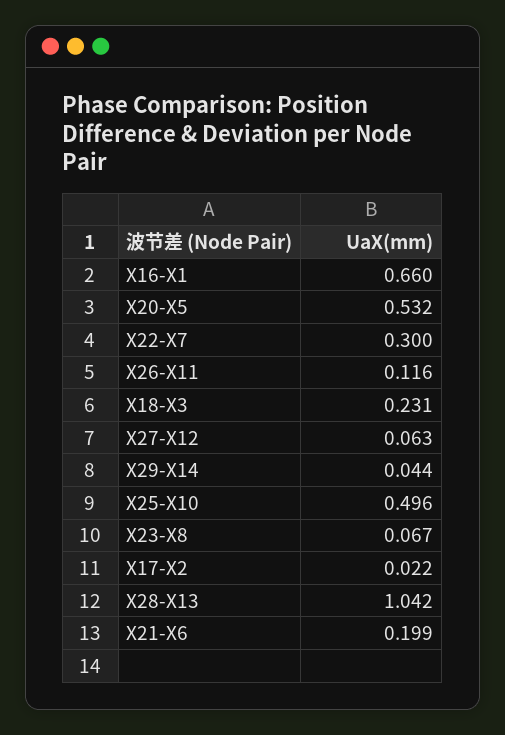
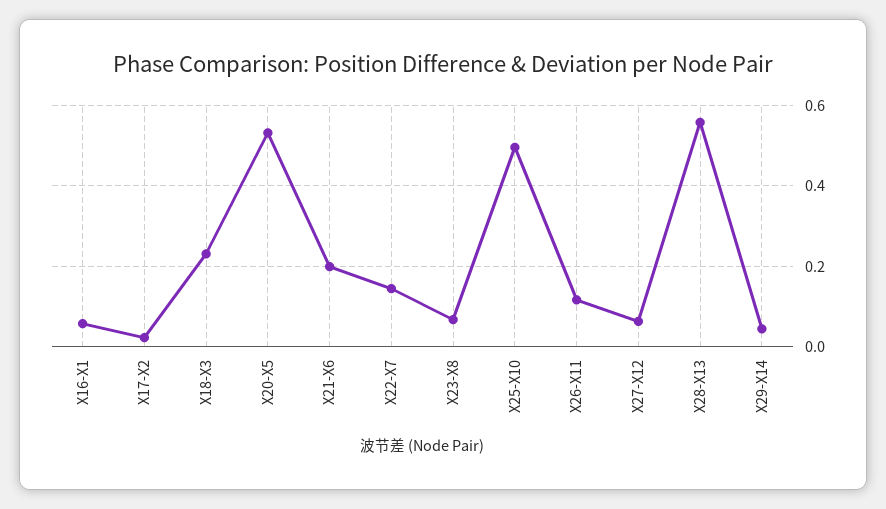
X16-X1: 0.66 -> 0.06
X22-X7: 0.3 -> 0.14
X28-X13: 1.042 -> 0.56

